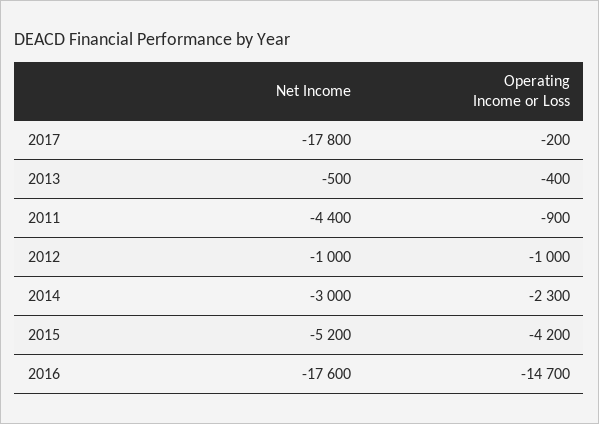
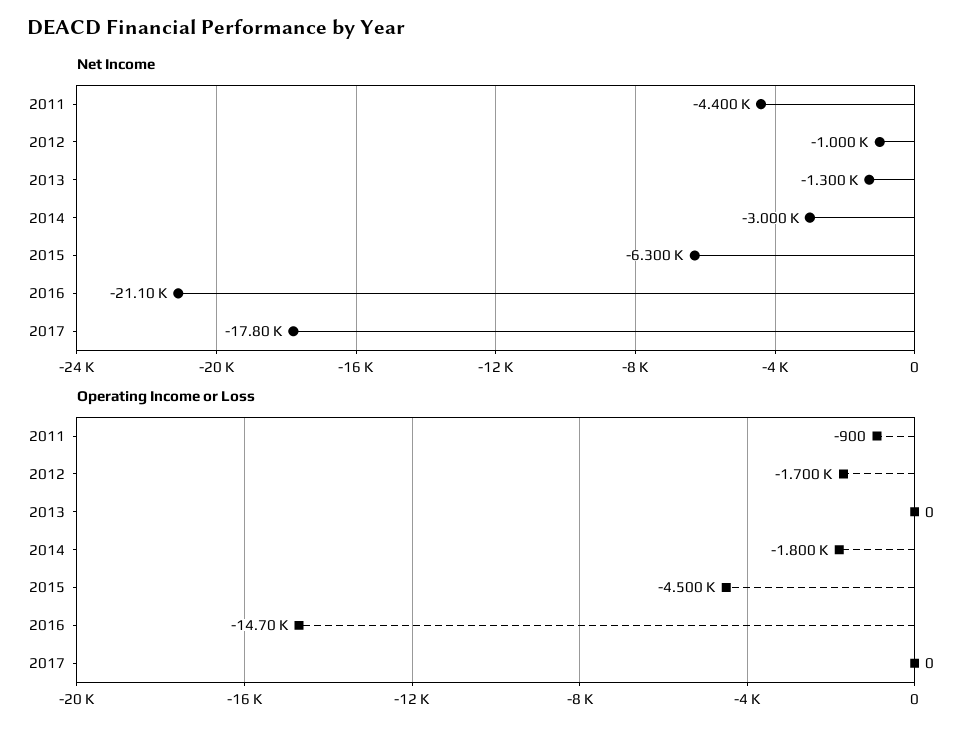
Operating Income or Loss, 2017: -200 -> 0
Net Income, 2013: -500 -> -1300
Operating Income or Loss, 2013: -400 -> 0
Operating Income or Loss, 2012: -1000 -> -1700
Operating Income or Loss, 2014: -2300 -> -1800
Net Income, 2015: -5200 -> -6300
Operating Income or Loss, 2015: -4200 -> -4500
Net Income, 2016: -17600 -> -21100

